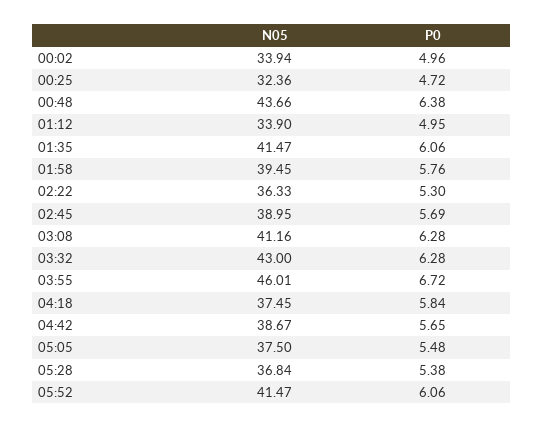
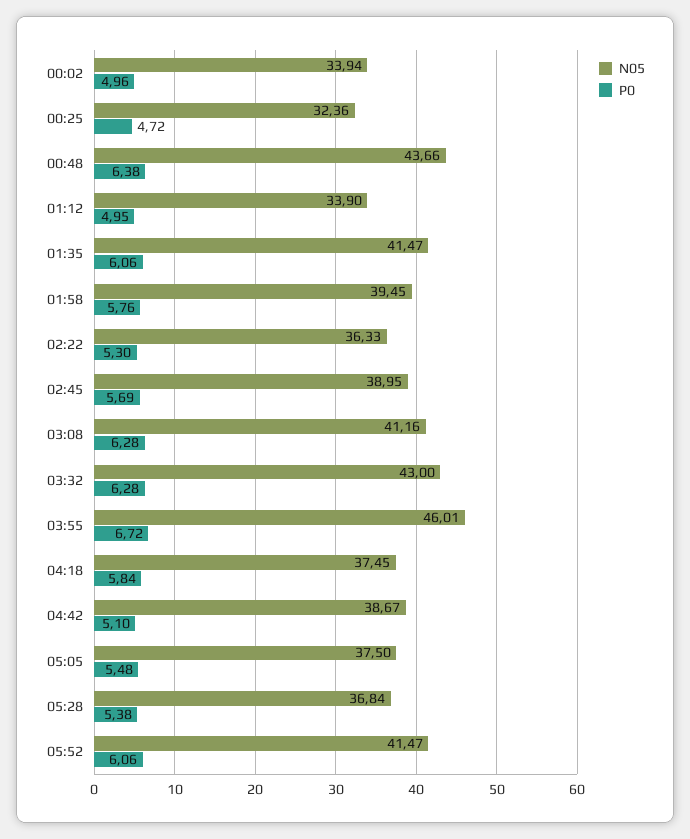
P0, 04:42: 5.65 -> 5.1

